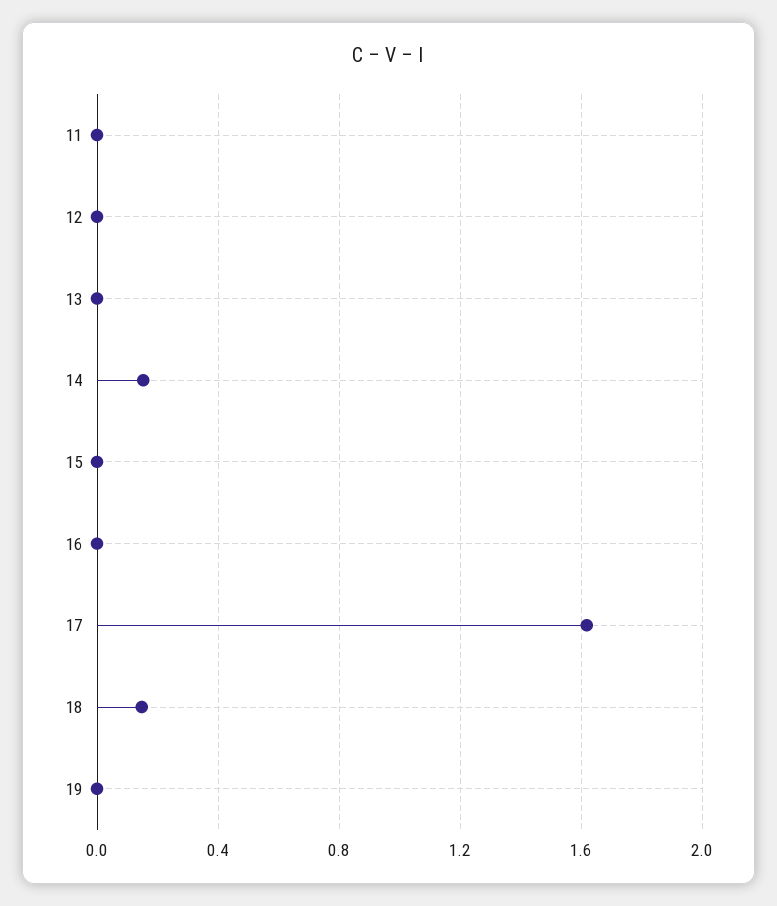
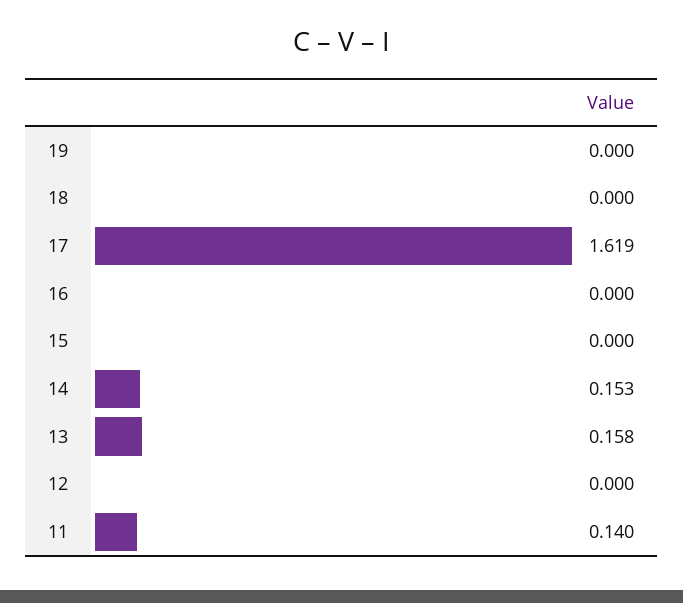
11: 0 -> 0.14
13: 0 -> 0.158
18: 0.15 -> 0

